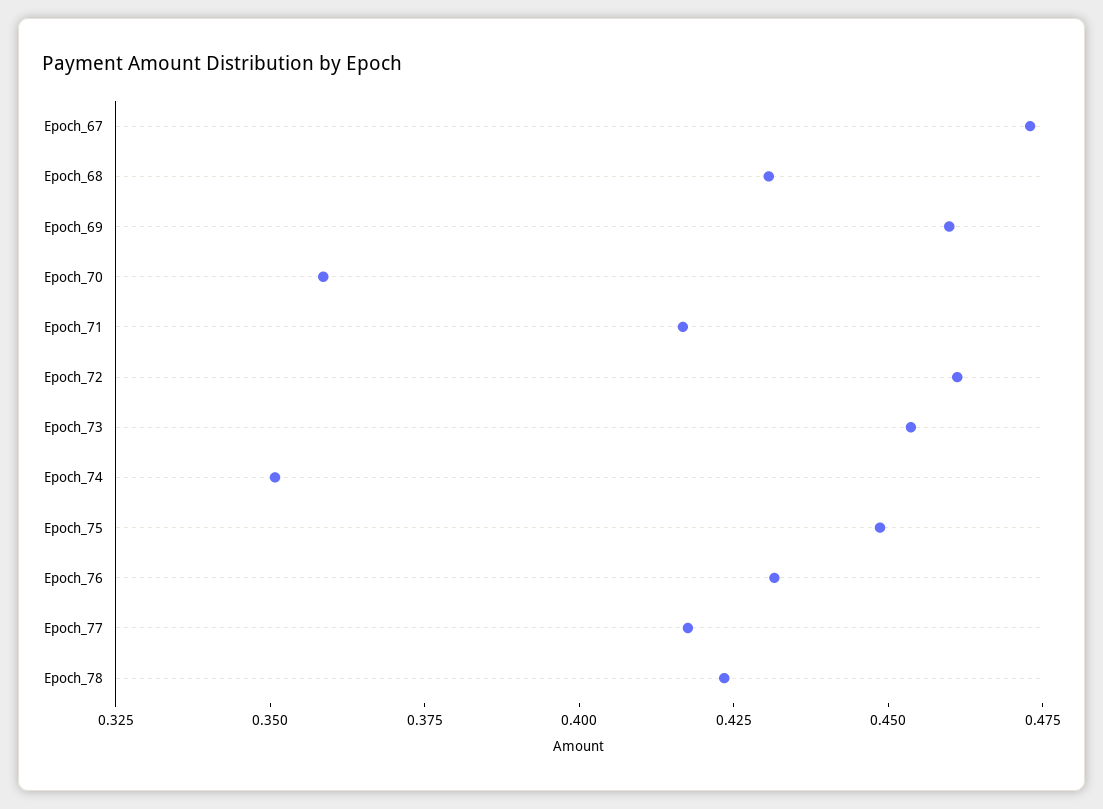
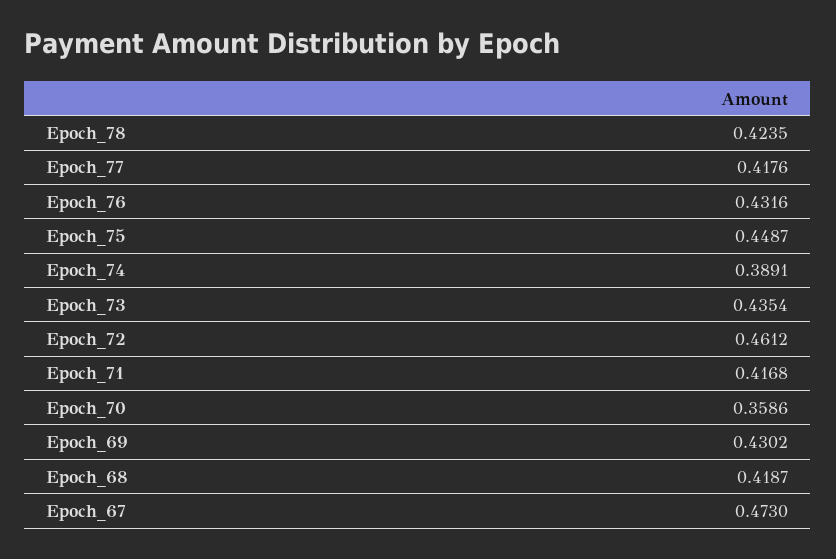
Epoch_68: 0.43 -> 0.4187
Epoch_69: 0.46 -> 0.4302
Epoch_73: 0.455 -> 0.4354
Epoch_74: 0.35 -> 0.3891

